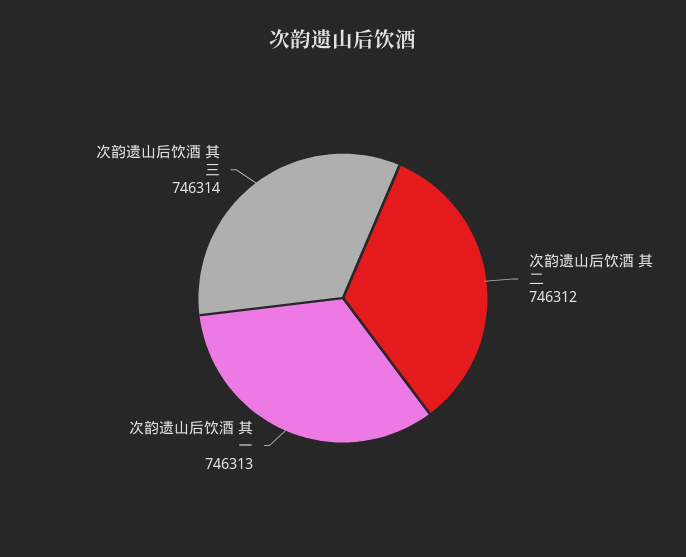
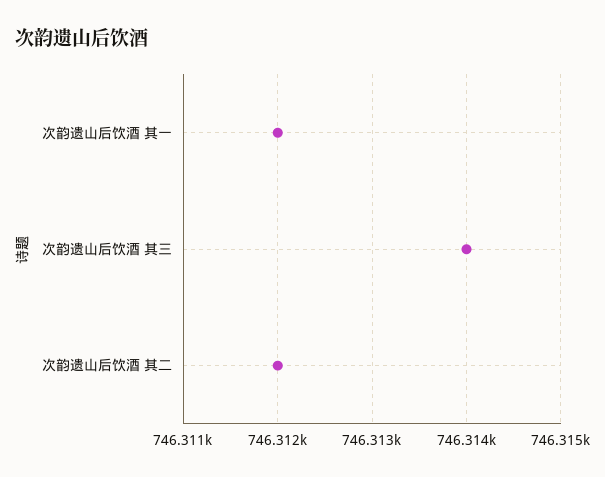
次韵遗山后饮酒 其一: 746313 -> 746312

